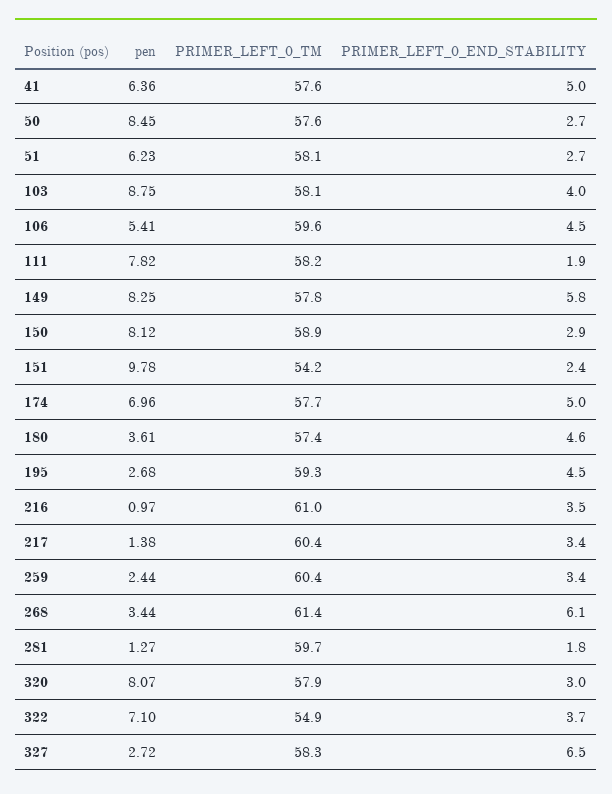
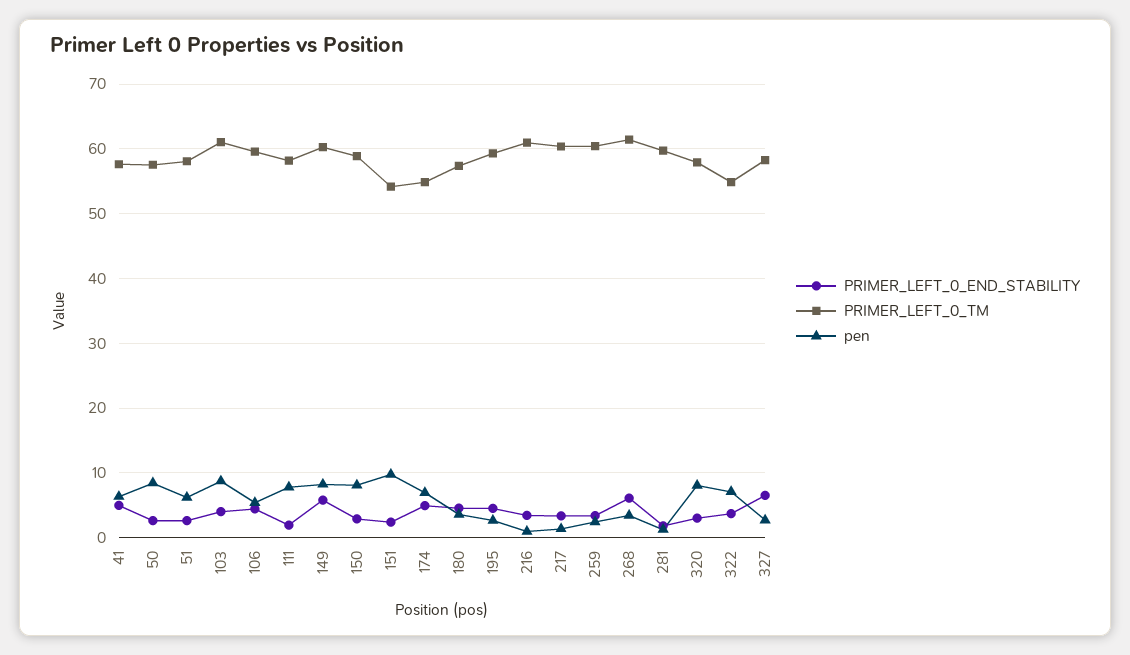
PRIMER_LEFT_0_TM, 103: 58.1 -> 61
PRIMER_LEFT_0_TM, 149: 57.8 -> 60
PRIMER_LEFT_0_TM, 174: 57.7 -> 55

